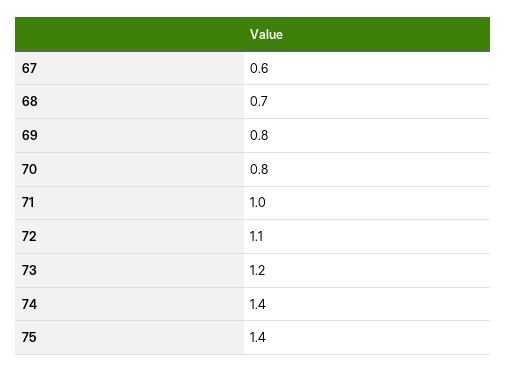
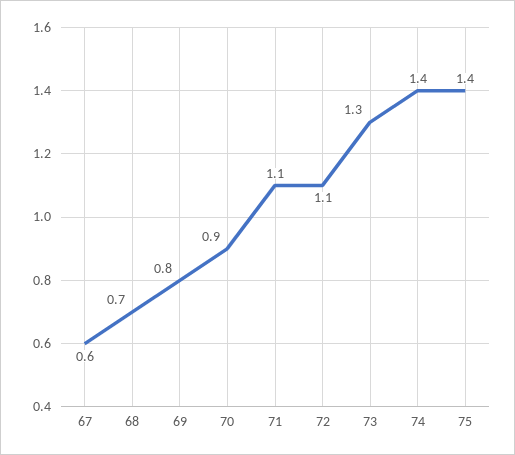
70: 0.8 -> 0.9
71: 1 -> 1.1
73: 1.2 -> 1.3

